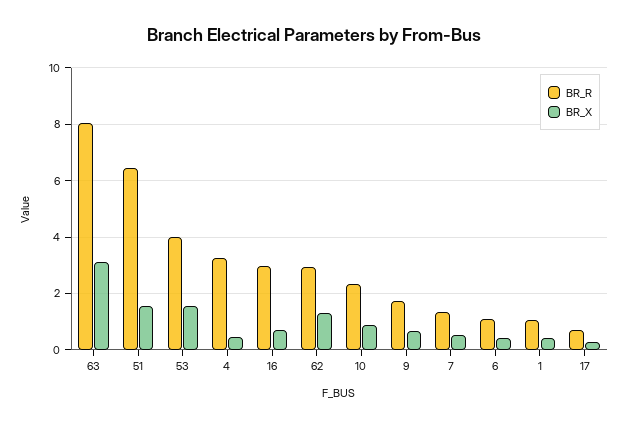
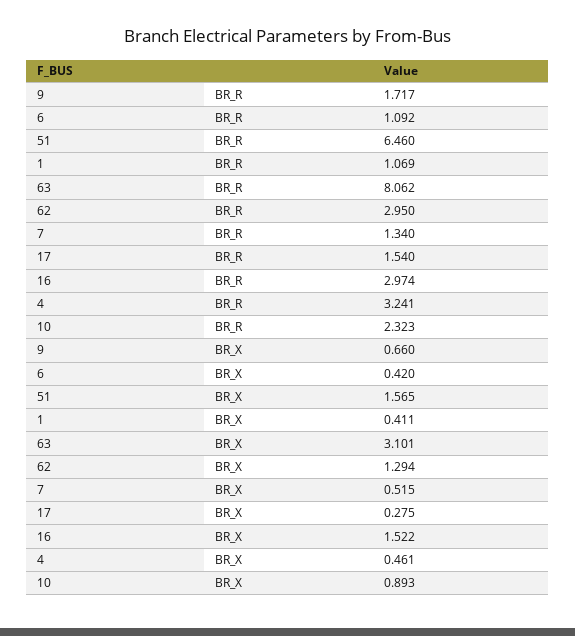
BR_R, 53: 4 -> none
BR_X, 53: 1.5 -> none
BR_X, 16: 0.75 -> 1.522
BR_R, 17: 0.75 -> 1.54

